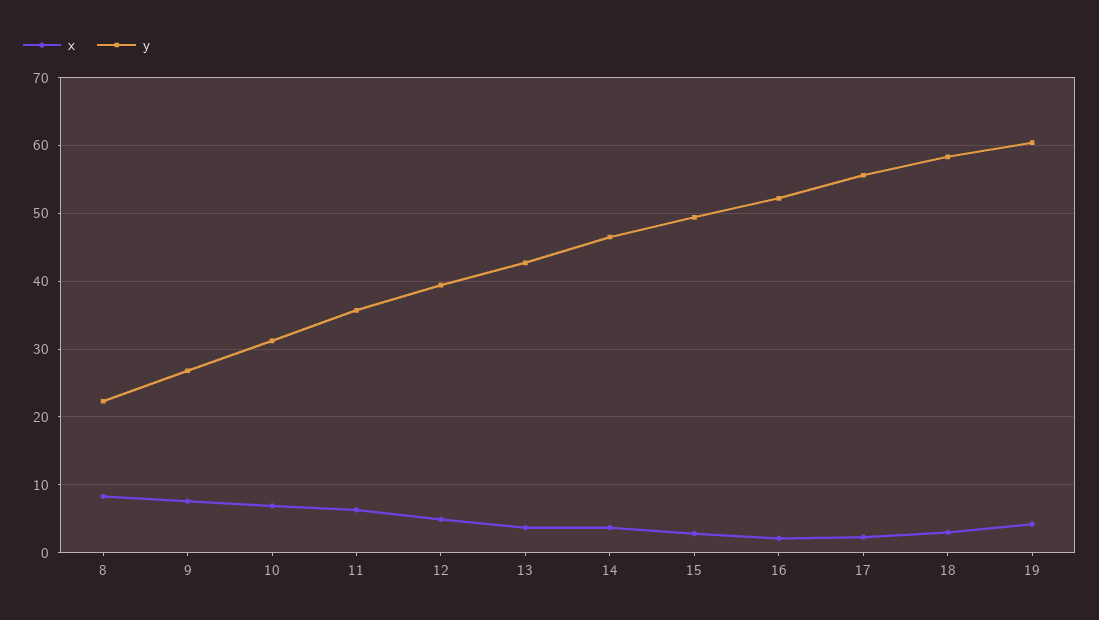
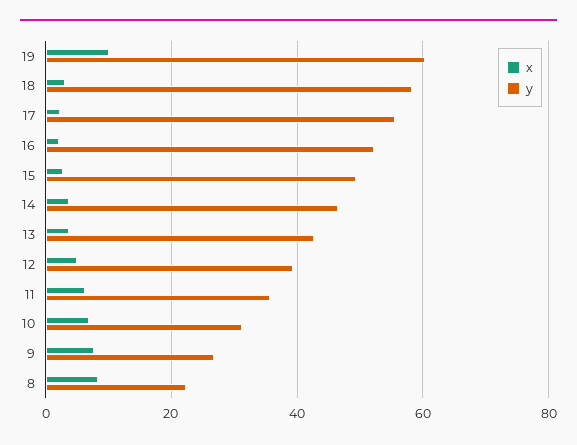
x, 19: 4 -> 10

